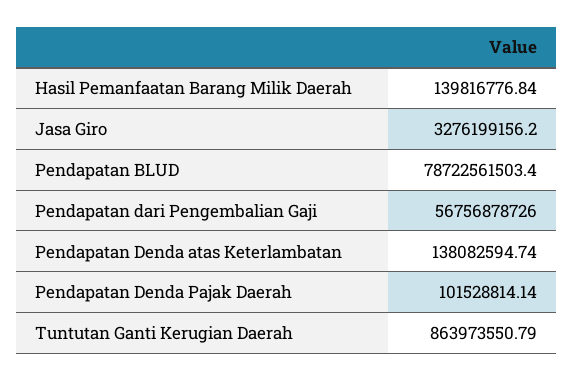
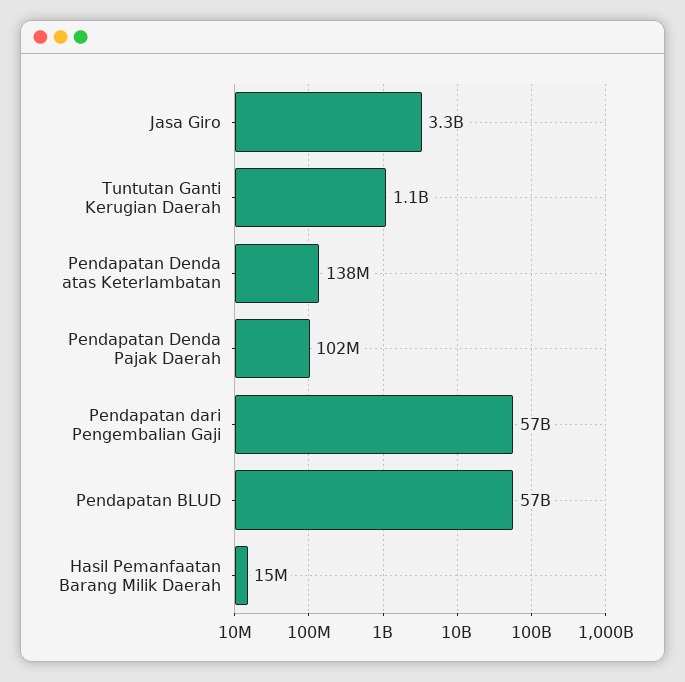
Hasil Pemanfaatan Barang Milik Daerah: 139816776.84 -> 15000000
Pendapatan BLUD: 78722561503.4 -> 57000000000
Tuntutan Ganti Kerugian Daerah: 863973550.79 -> 1100000000

